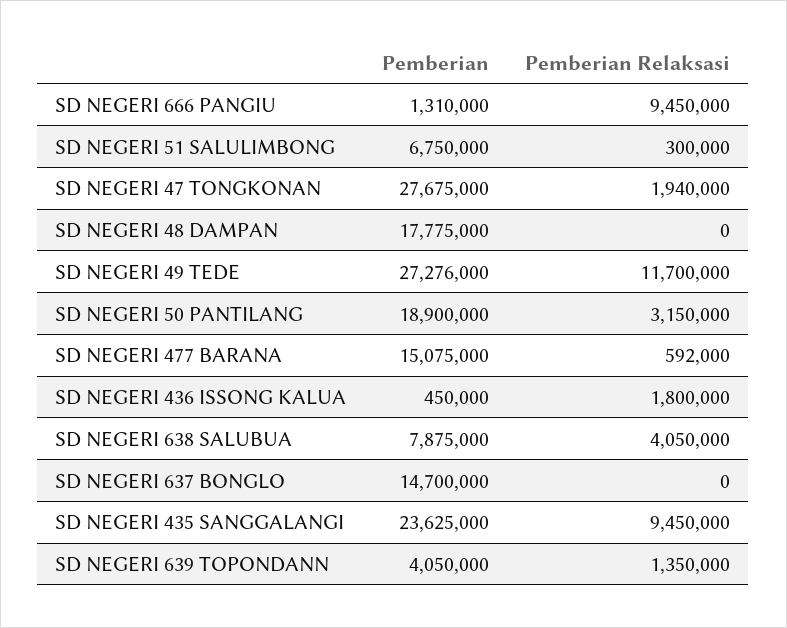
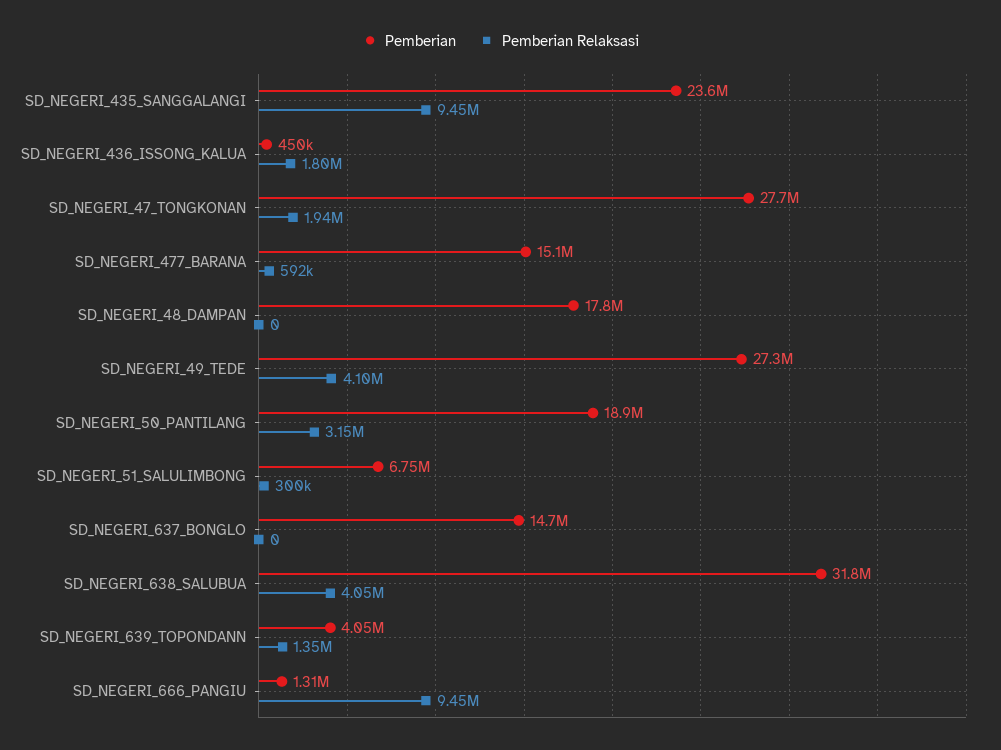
Pemberian Relaksasi, SD NEGERI 49 TEDE: 11700000 -> 4100000
Pemberian, SD NEGERI 638 SALUBUA: 7875000 -> 31800000

